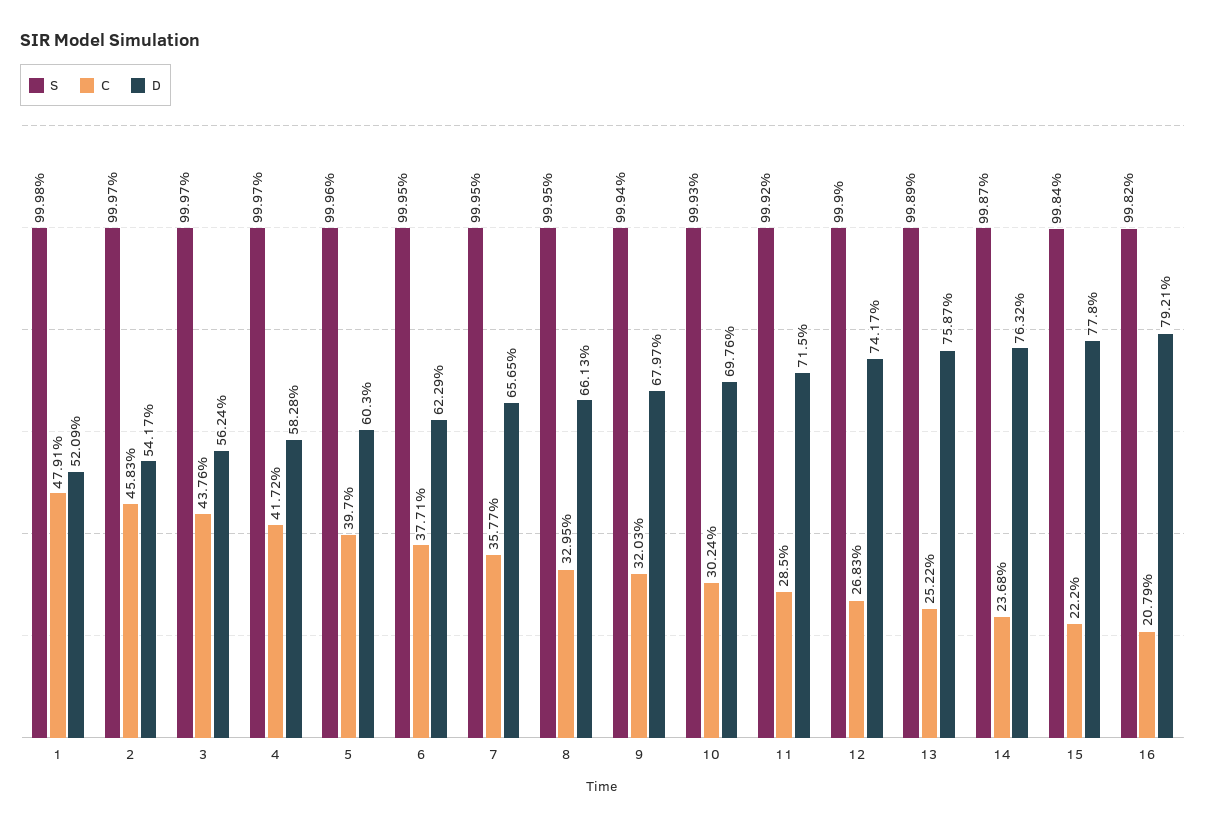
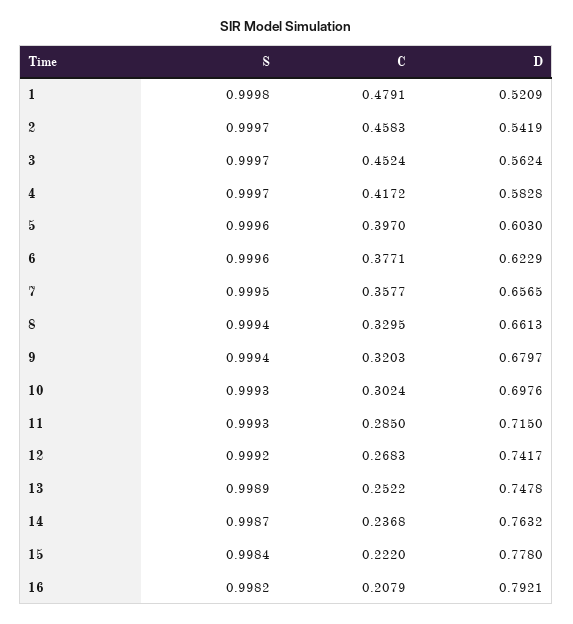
D, 2: 0.5417 -> 0.5419
C, 3: 0.4376 -> 0.4524
S, 6: 0.9995 -> 0.9996
S, 8: 0.9995 -> 0.9994
S, 11: 0.9992 -> 0.9993
S, 12: 0.999 -> 0.9992
D, 13: 0.7587 -> 0.7478

